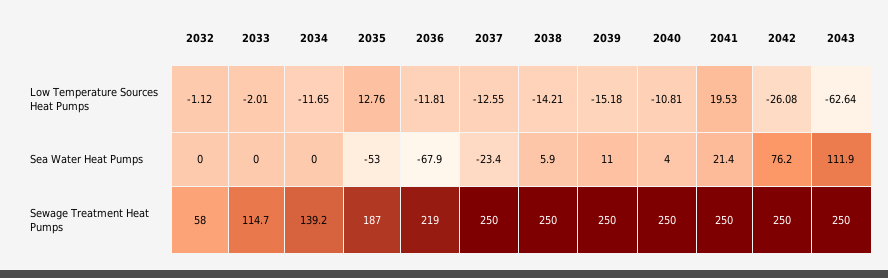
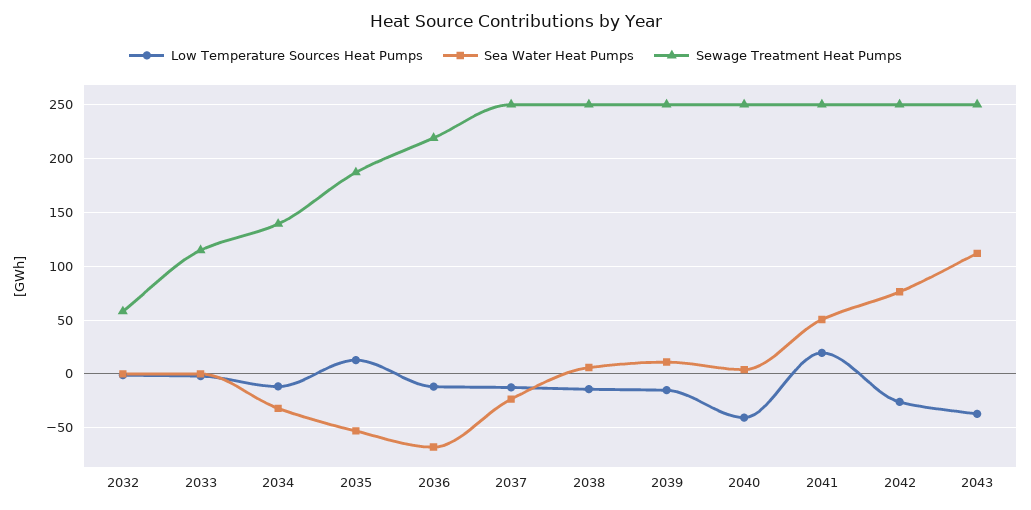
Low Temperature Sources Heat Pumps, 2040: -10.81 -> -40
Low Temperature Sources Heat Pumps, 2043: -62.64 -> -40
Sea Water Heat Pumps, 2034: 0 -> -30
Sea Water Heat Pumps, 2041: 21.4 -> 50

